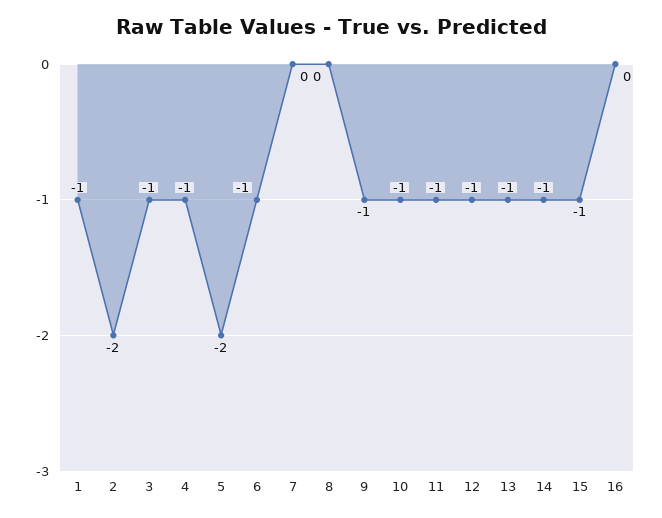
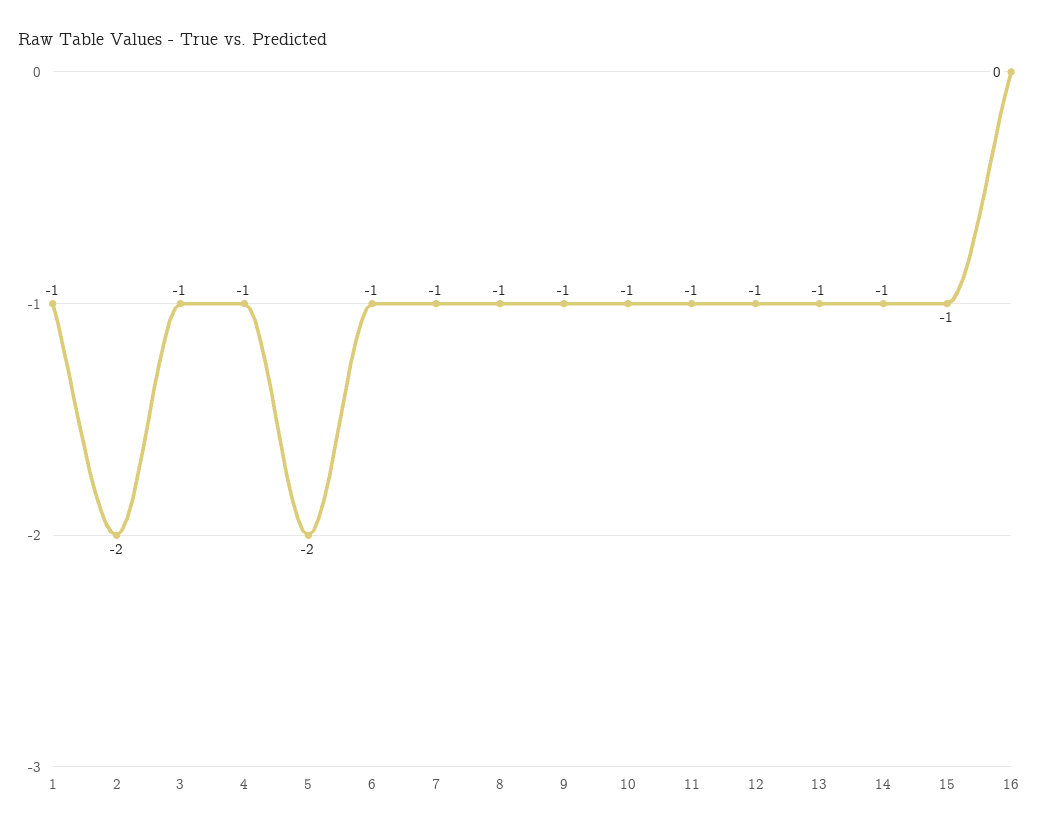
7: 0 -> -1
8: 0 -> -1

